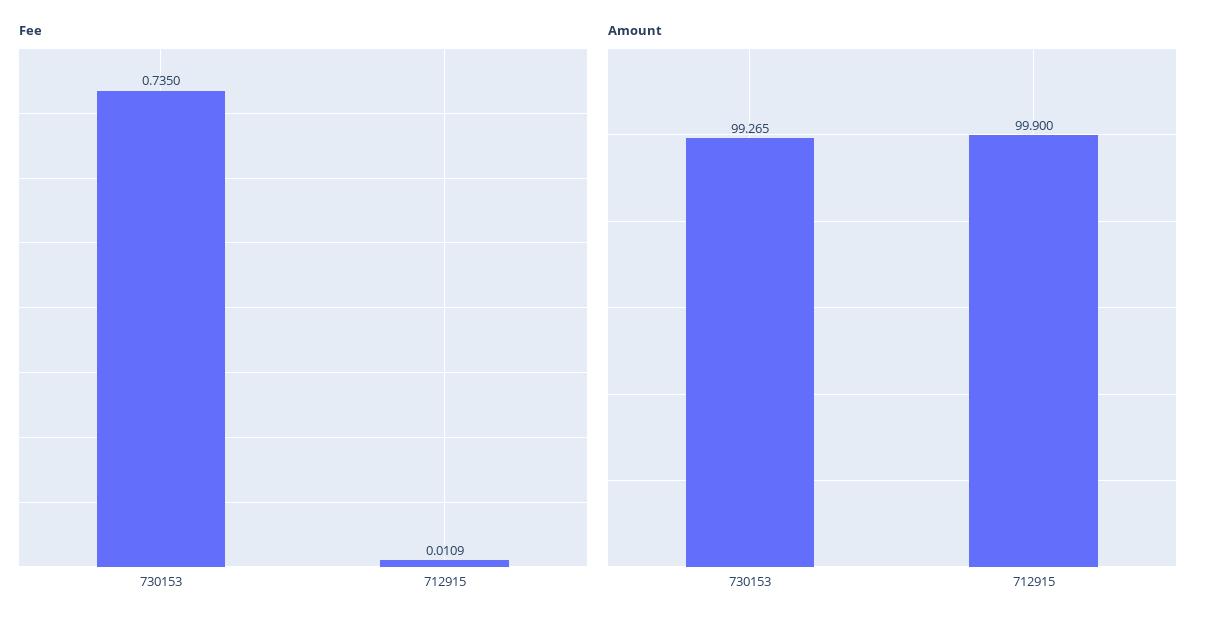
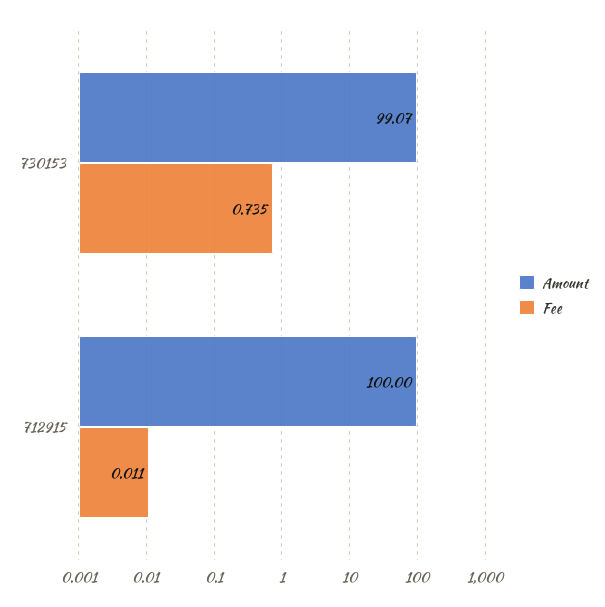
Amount, 730153: 99.265 -> 99.07
Amount, 712915: 99.9 -> 100

